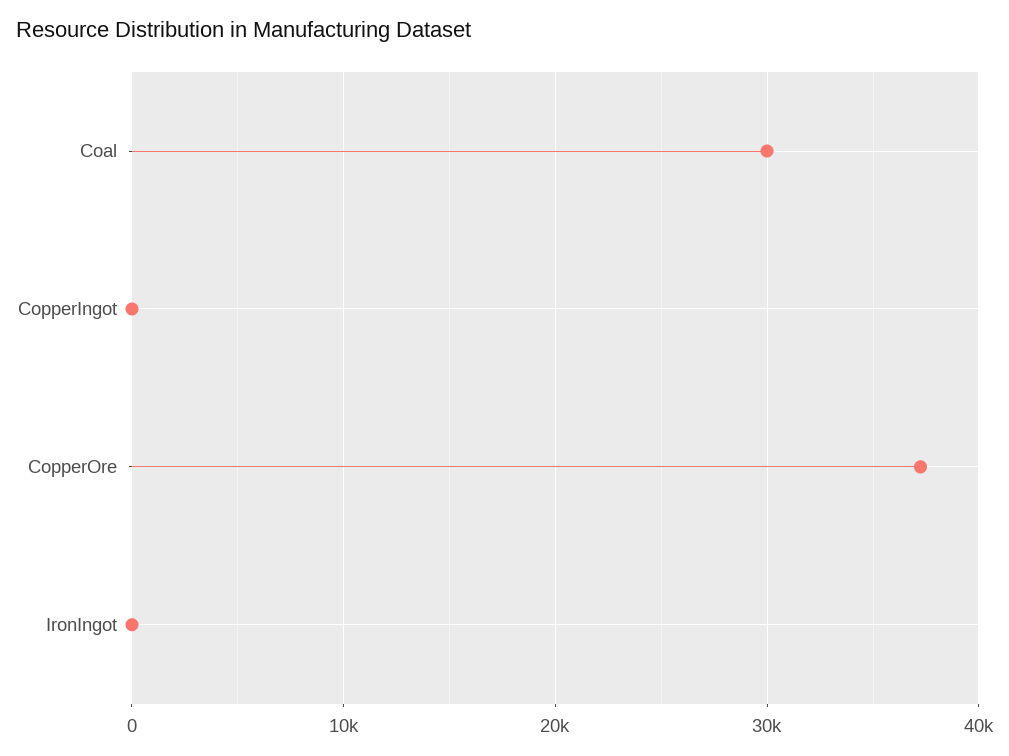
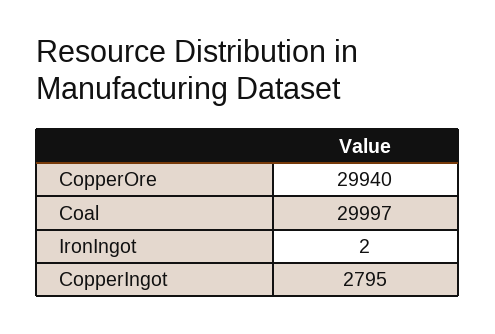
CopperIngot: 0 -> 2795
CopperOre: 37000 -> 29940

